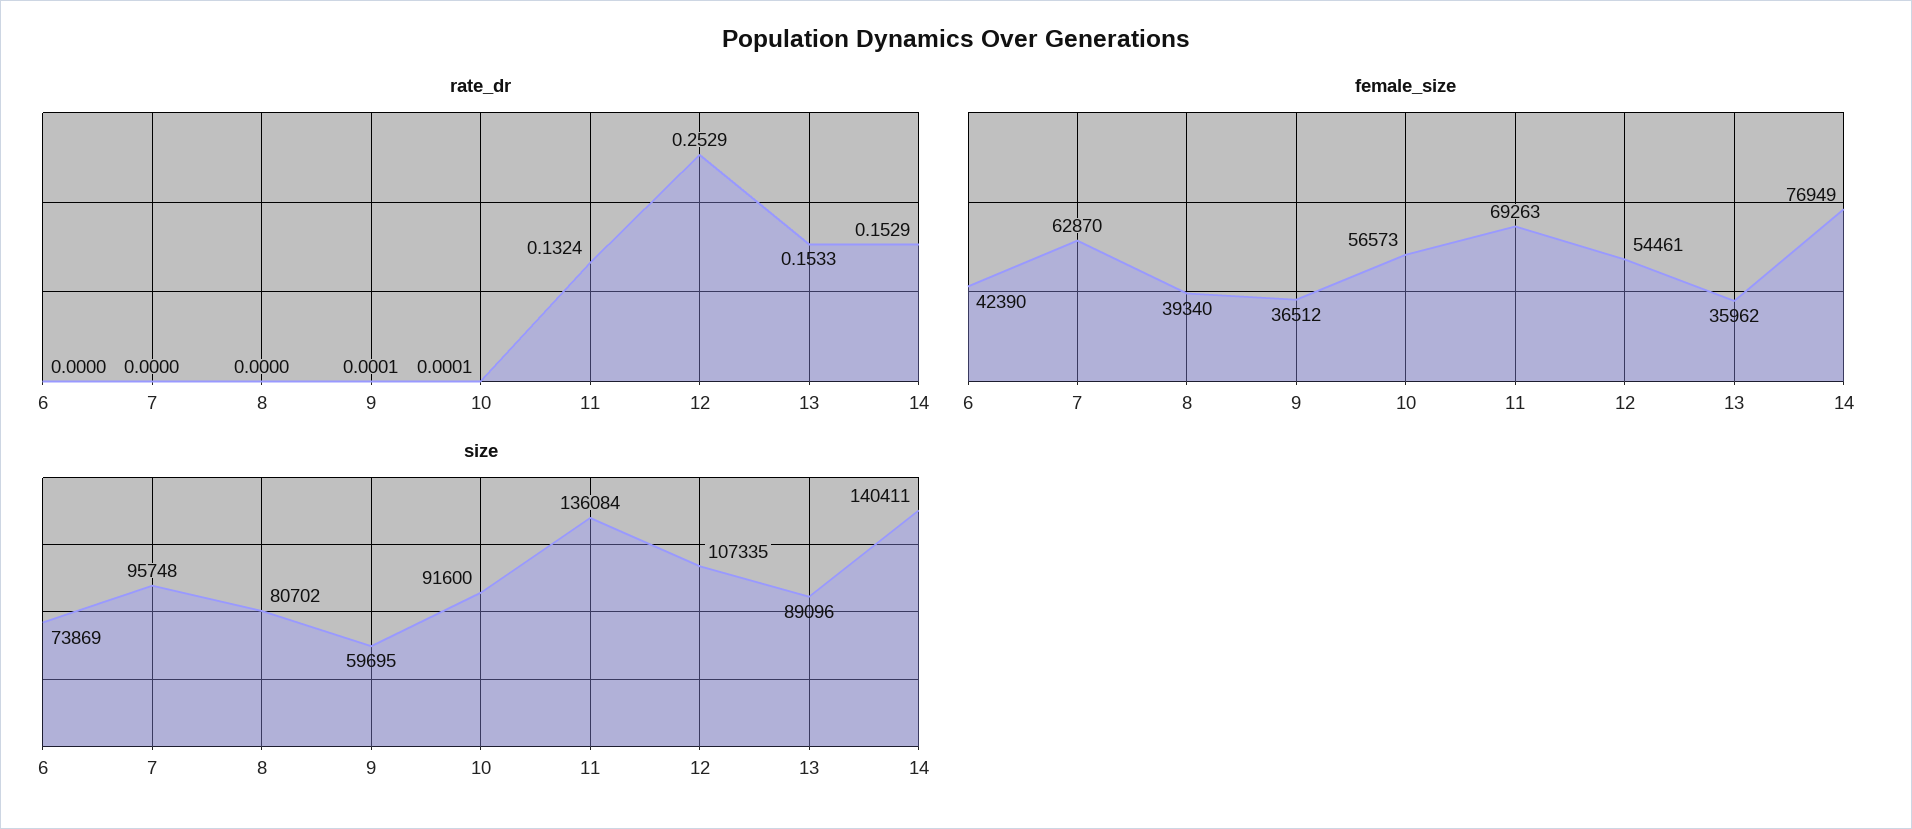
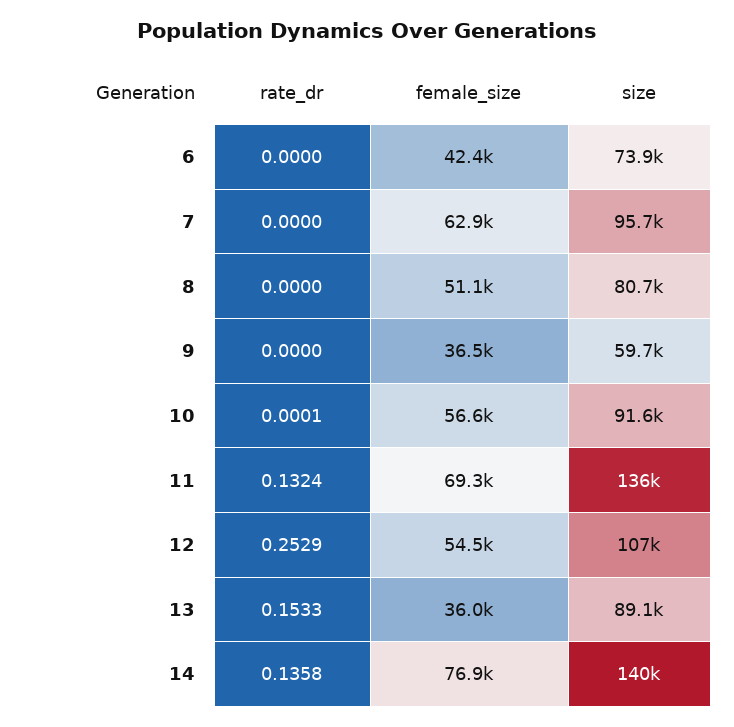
rate_dr, 9: 0.0001 -> 0
rate_dr, 14: 0.1529 -> 0.1358
female_size, 8: 39340 -> 51100

